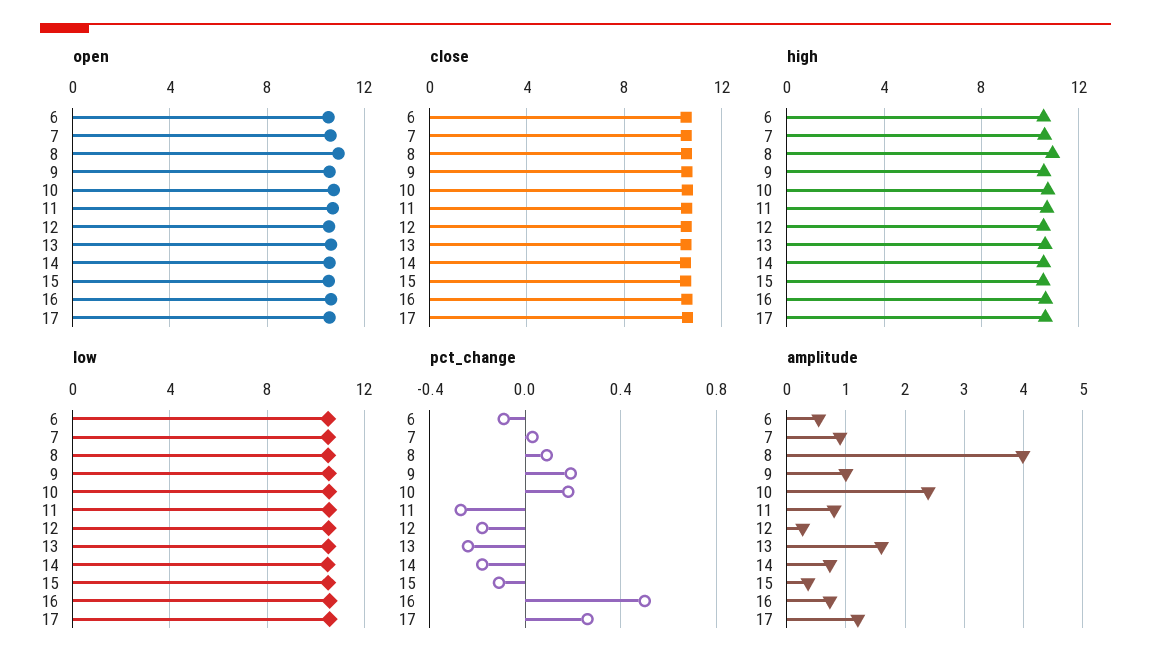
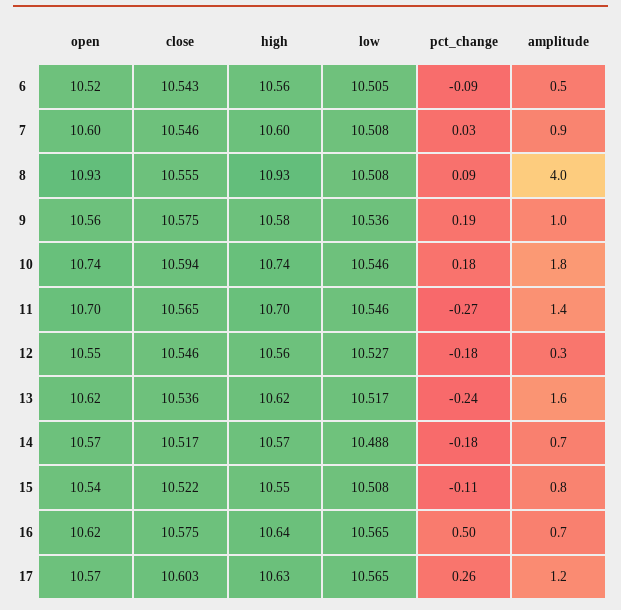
amplitude, 10: 2.4 -> 1.8
amplitude, 11: 0.8 -> 1.4
amplitude, 15: 0.4 -> 0.8

